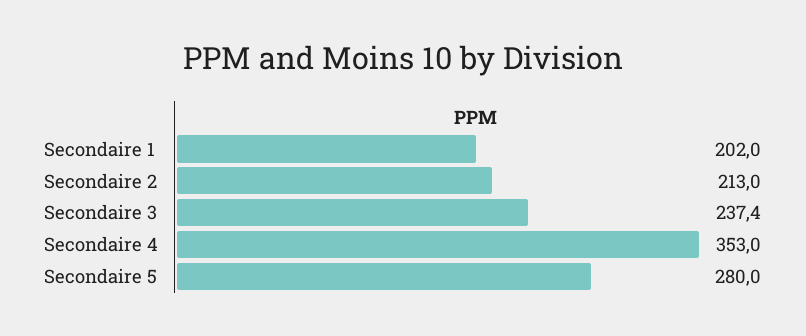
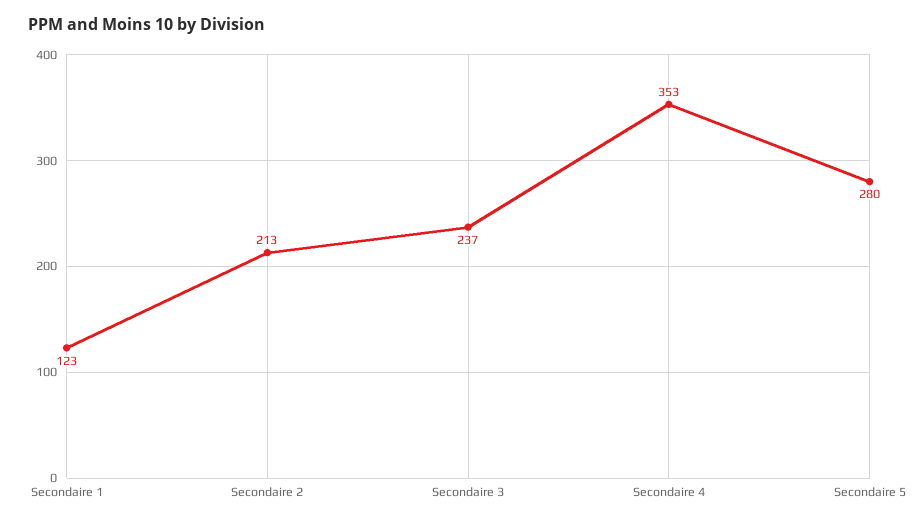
Secondaire 1: 202 -> 123

